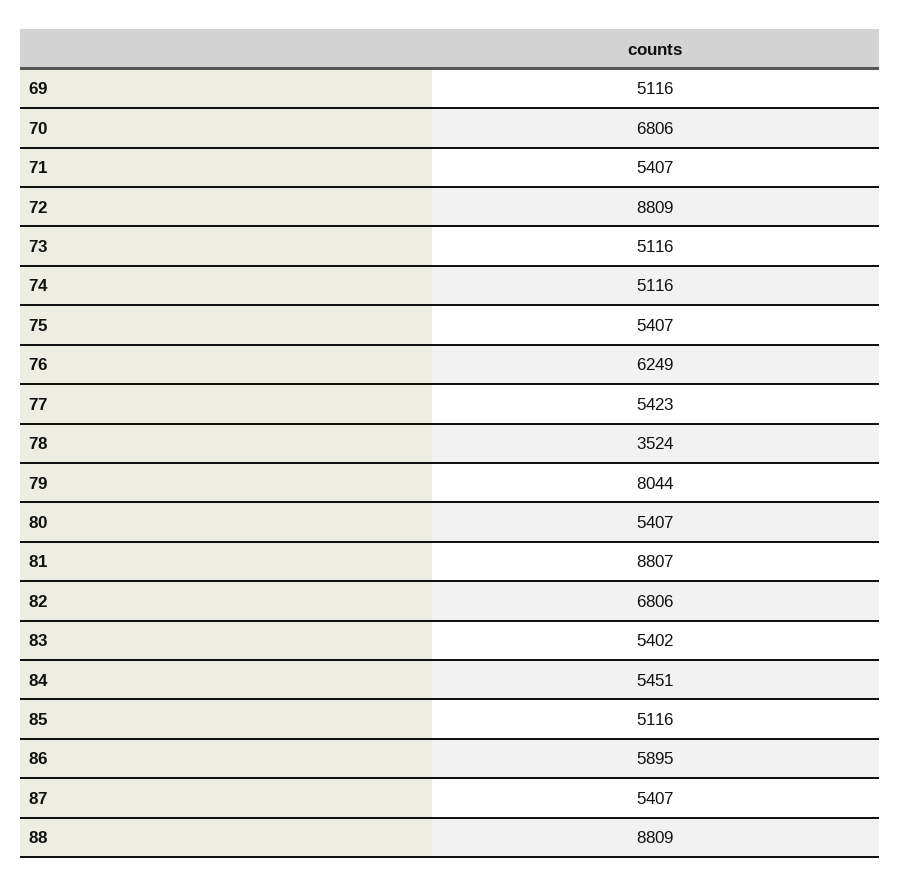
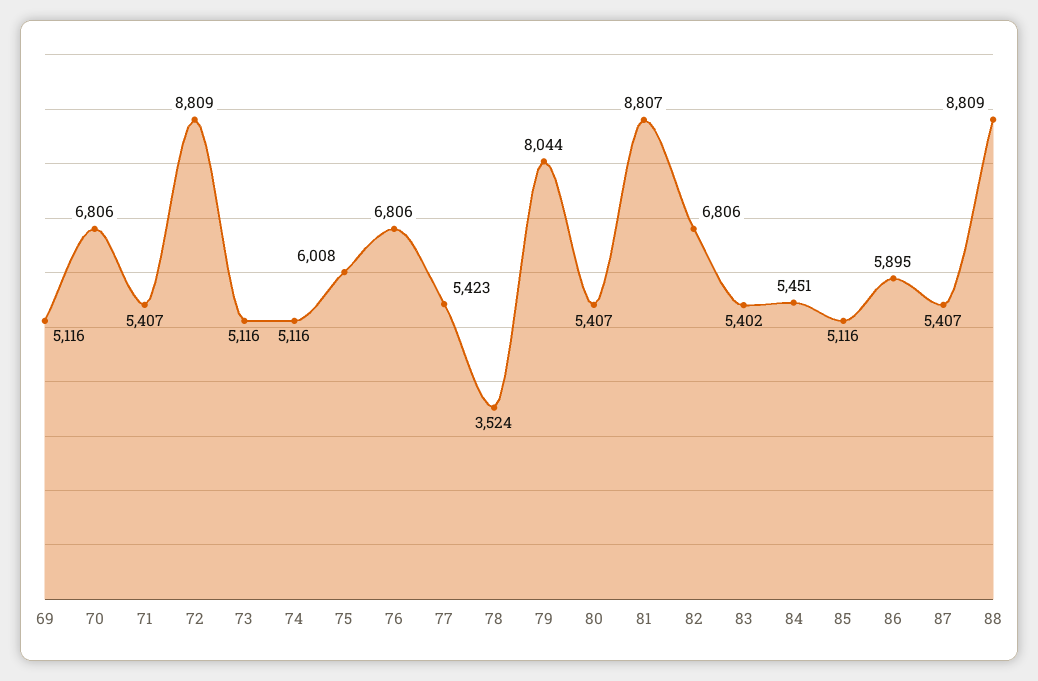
75: 5407 -> 6008
76: 6249 -> 6806

